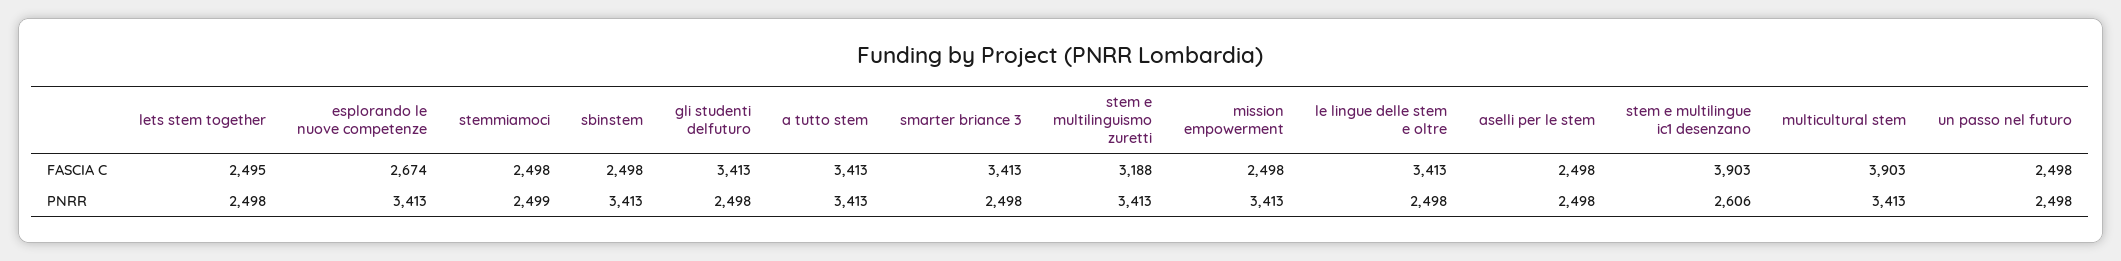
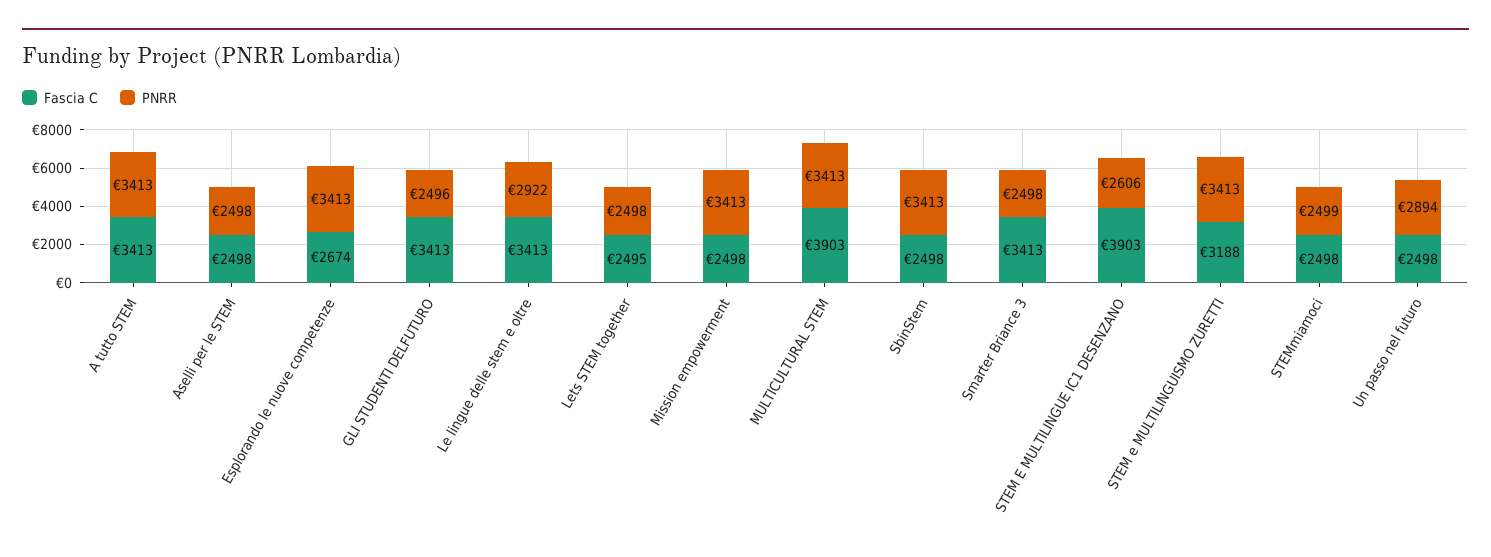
PNRR, gli studenti delfuturo: 2498 -> 2496
PNRR, le lingue delle stem e oltre: 2498 -> 2922
PNRR, un passo nel futuro: 2498 -> 2894

